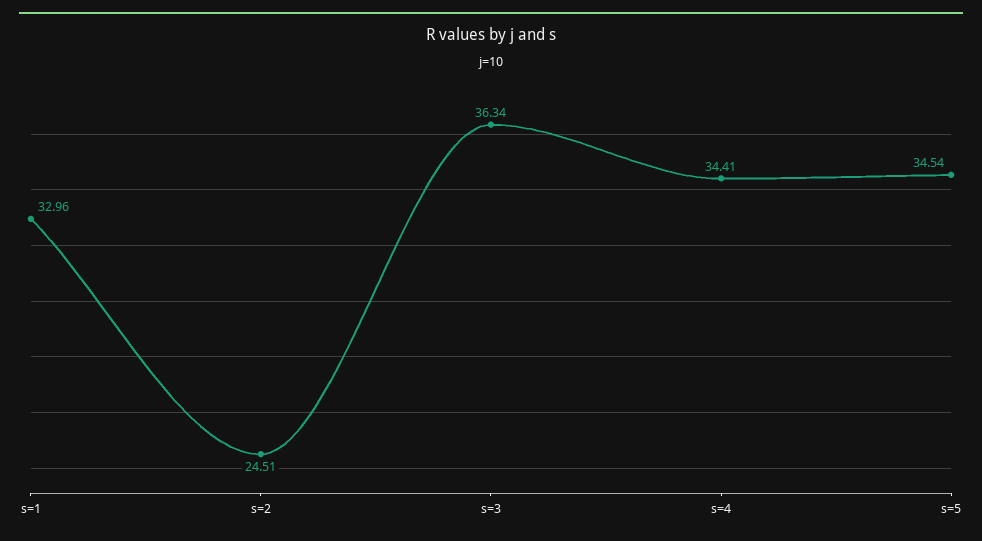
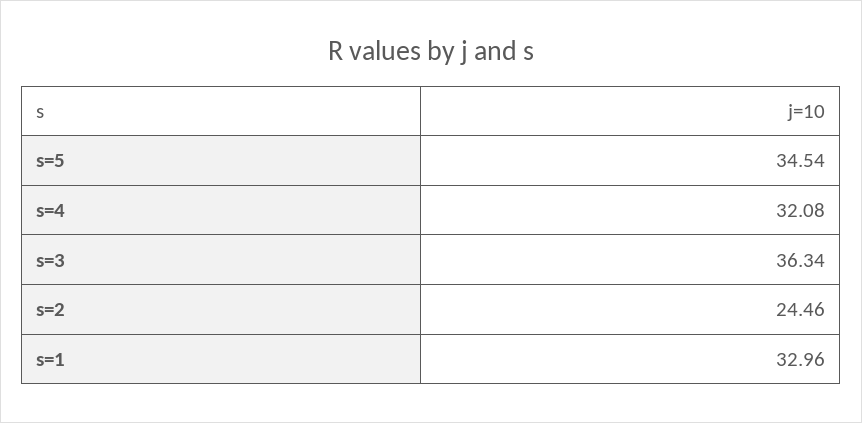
s=2: 24.51 -> 24.46
s=4: 34.41 -> 32.08

